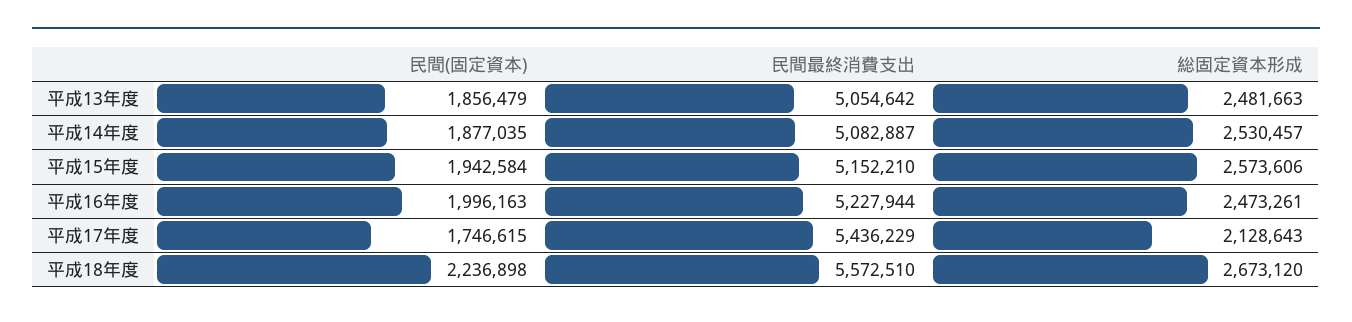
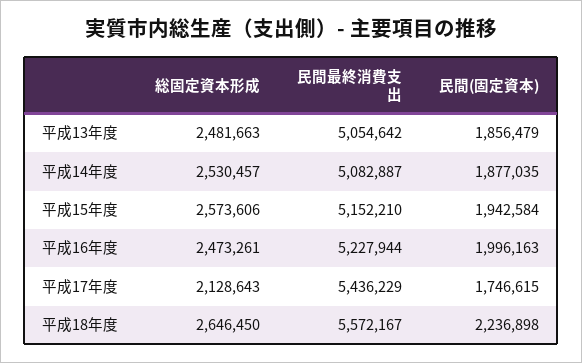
民間最終消費支出, 平成18年度: 5572510 -> 5572167
総固定資本形成, 平成18年度: 2673120 -> 2646450

